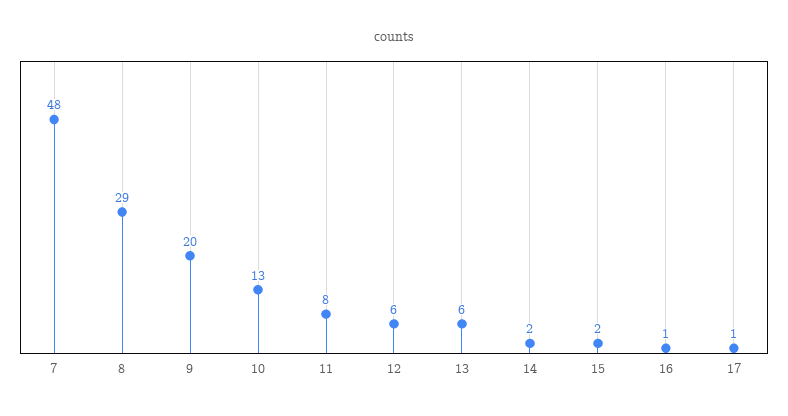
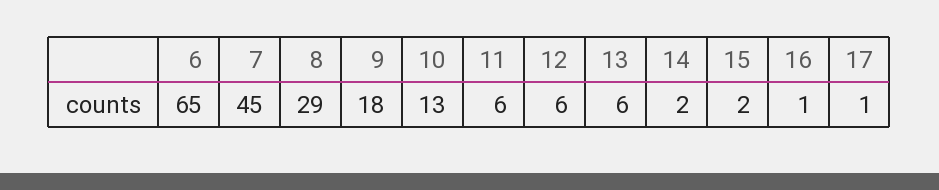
7: 48 -> 45
9: 20 -> 18
11: 8 -> 6
6: none -> 65

